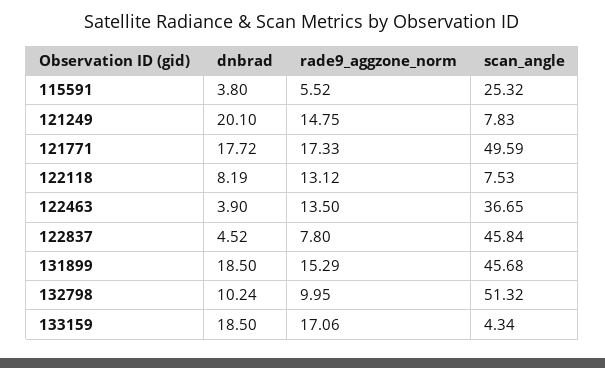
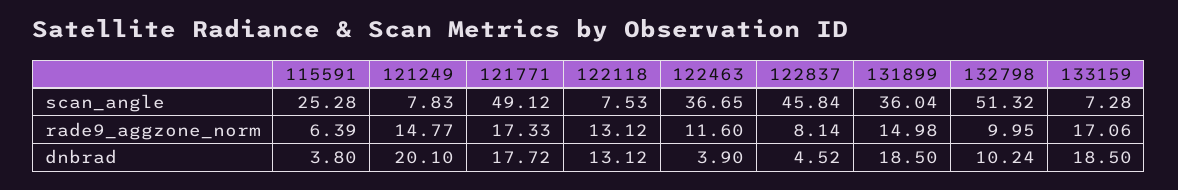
rade9_aggzone_norm, 115591: 5.52 -> 6.39
scan_angle, 115591: 25.32 -> 25.28
rade9_aggzone_norm, 121249: 14.75 -> 14.77
scan_angle, 121771: 49.59 -> 49.12
dnbrad, 122118: 8.19 -> 13.12
rade9_aggzone_norm, 122463: 13.5 -> 11.6
rade9_aggzone_norm, 122837: 7.8 -> 8.14
rade9_aggzone_norm, 131899: 15.29 -> 14.98
scan_angle, 131899: 45.68 -> 36.04
scan_angle, 133159: 4.34 -> 7.28

